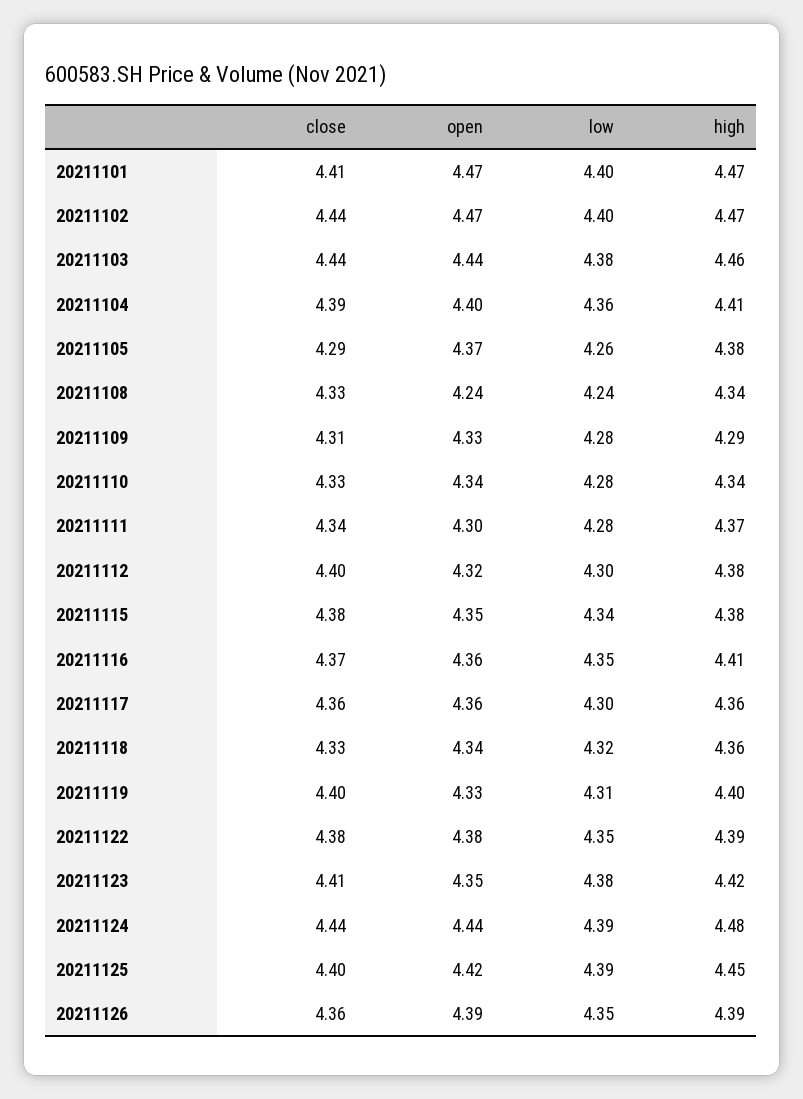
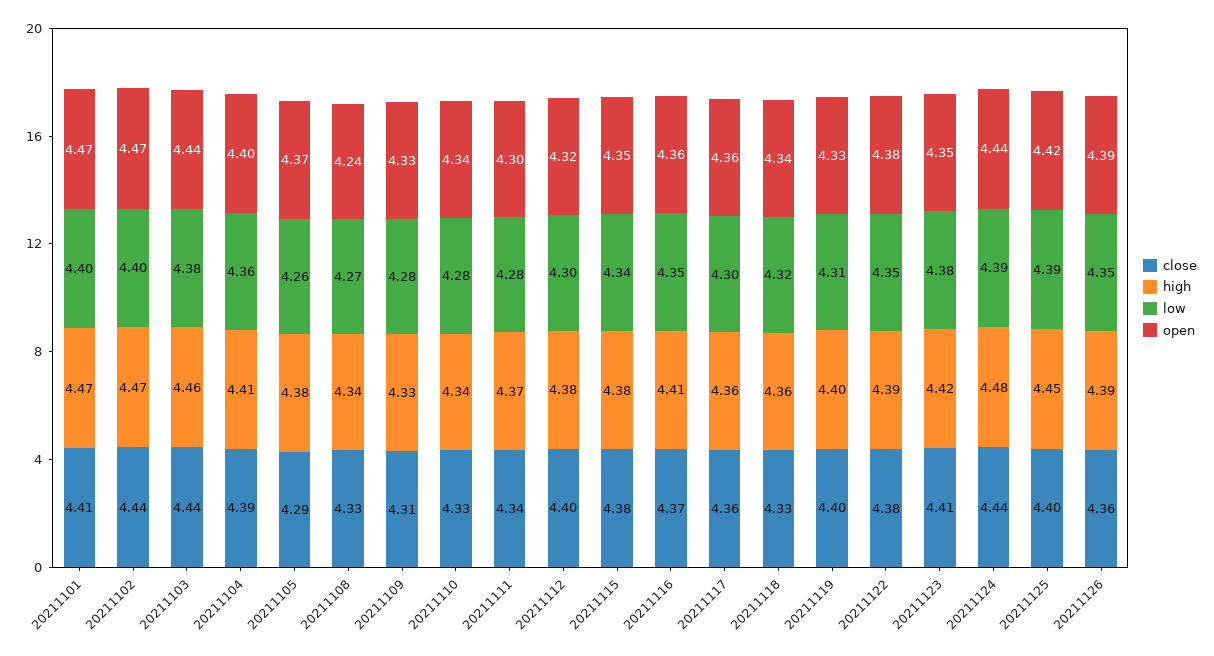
low, 20211108: 4.24 -> 4.27
high, 20211109: 4.29 -> 4.33

